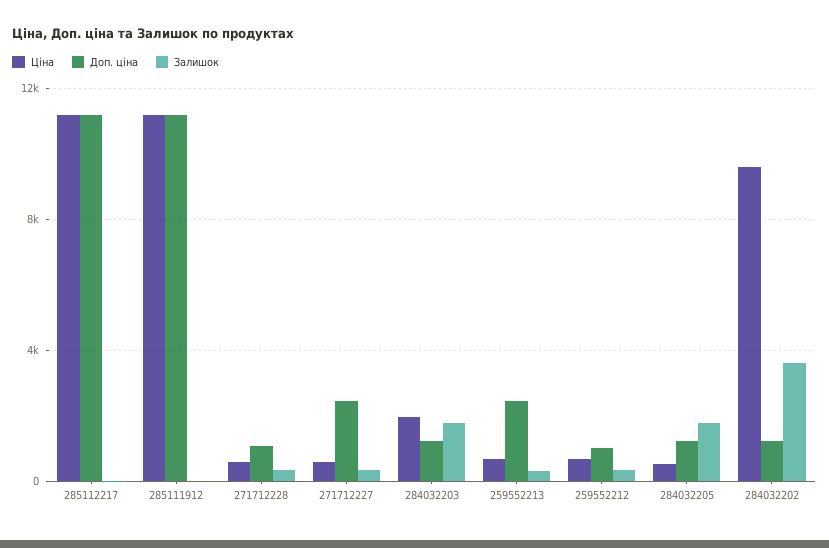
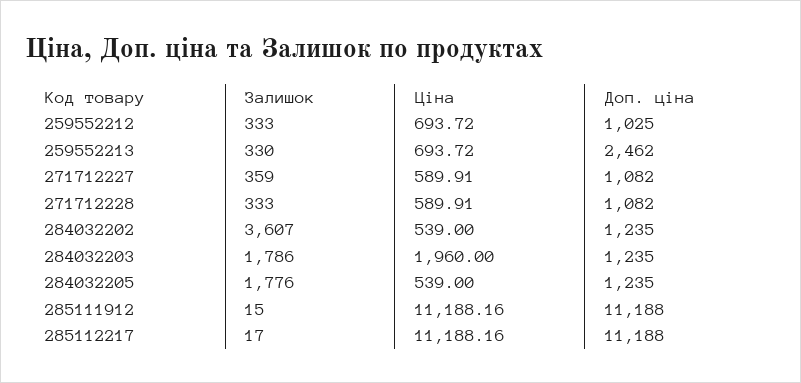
Доп. ціна, 271712227: 2500 -> 1082
Ціна, 284032202: 9500 -> 539

